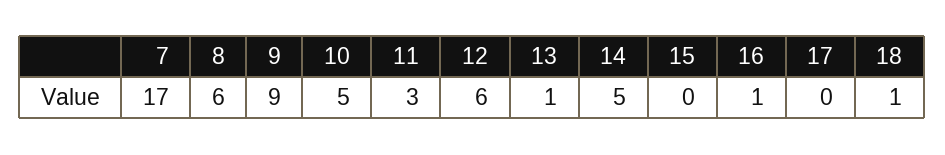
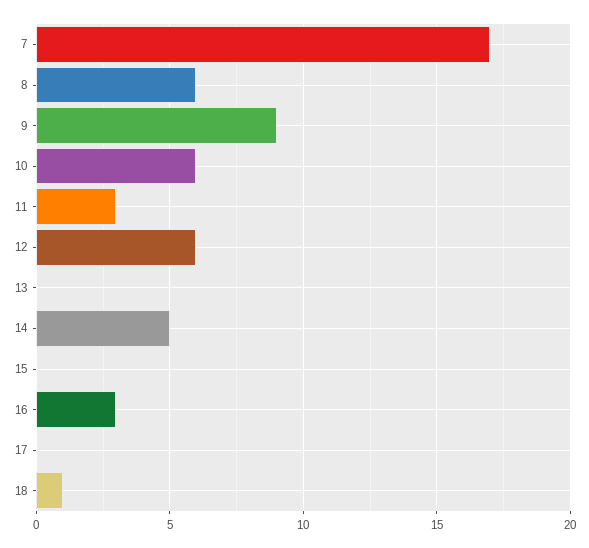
10: 5 -> 6
13: 1 -> 0
16: 1 -> 3

